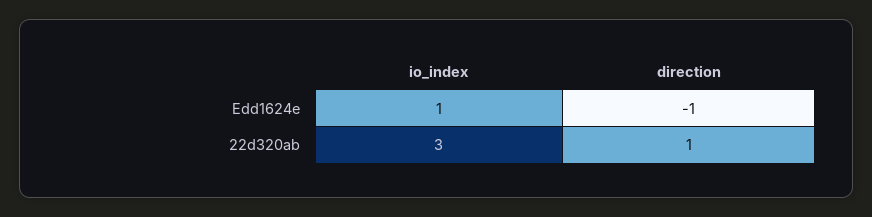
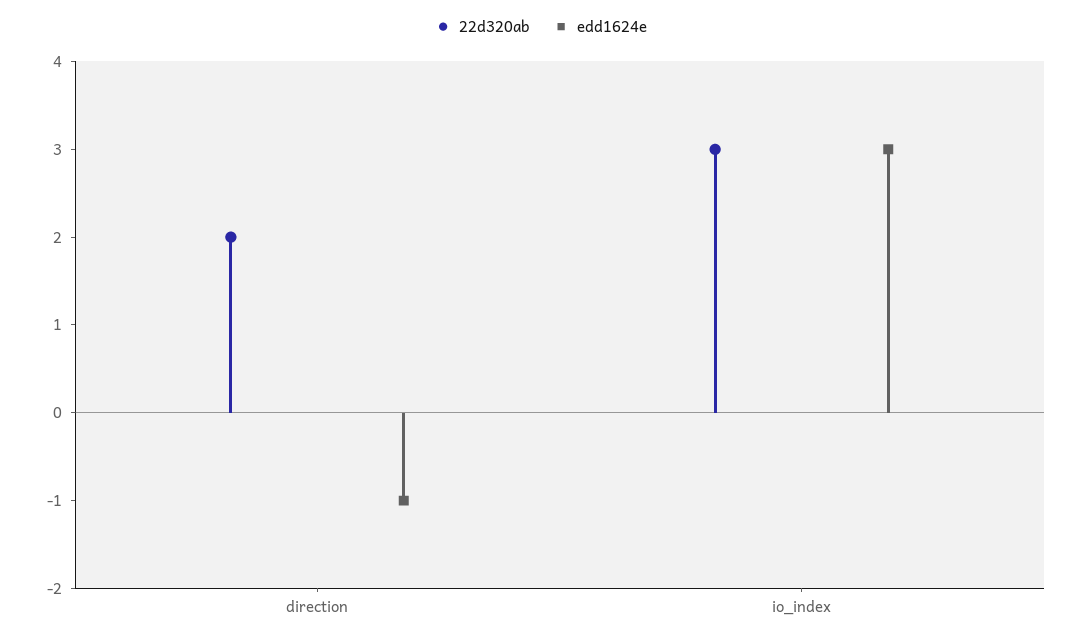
Edd1624e, io_index: 1 -> 3
22d320ab, direction: 1 -> 2

